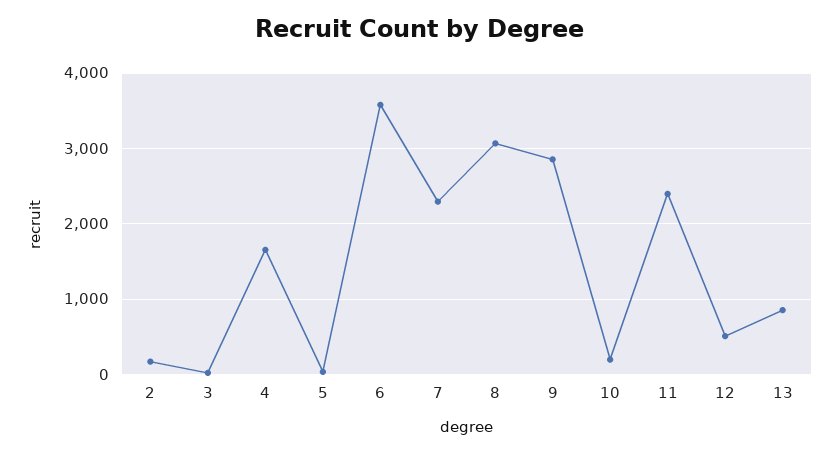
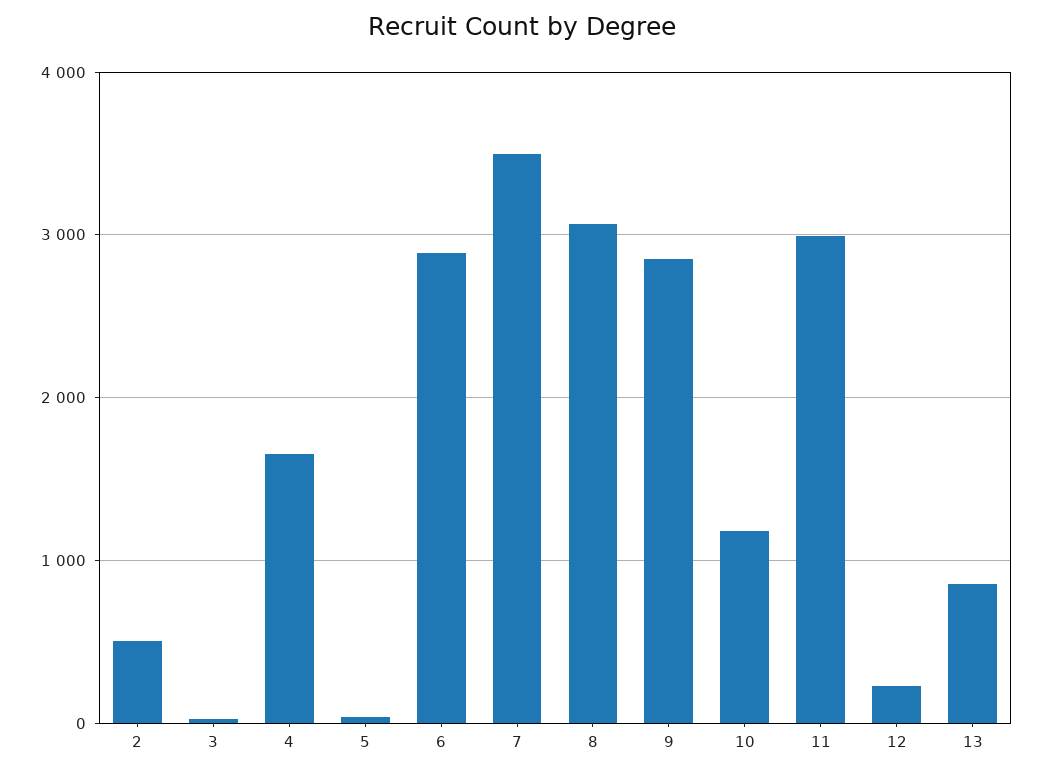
2: 200 -> 500
6: 3600 -> 2900
7: 2300 -> 3500
10: 200 -> 1200
11: 2400 -> 3000
12: 500 -> 200

